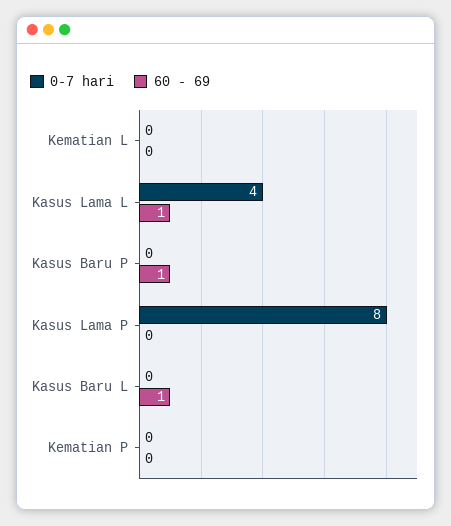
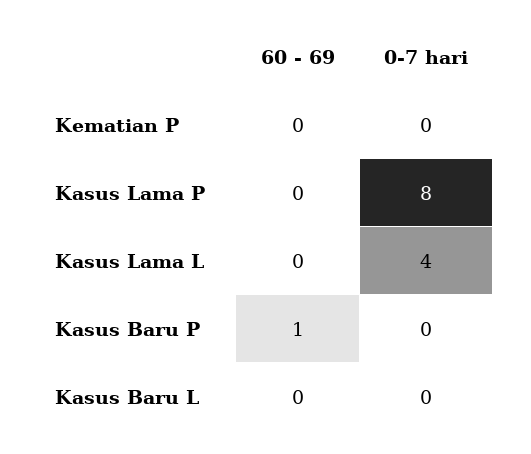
0-7 hari, Kematian L: 0 -> none
60 - 69, Kematian L: 0 -> none
60 - 69, Kasus Lama L: 1 -> 0
60 - 69, Kasus Baru L: 1 -> 0

